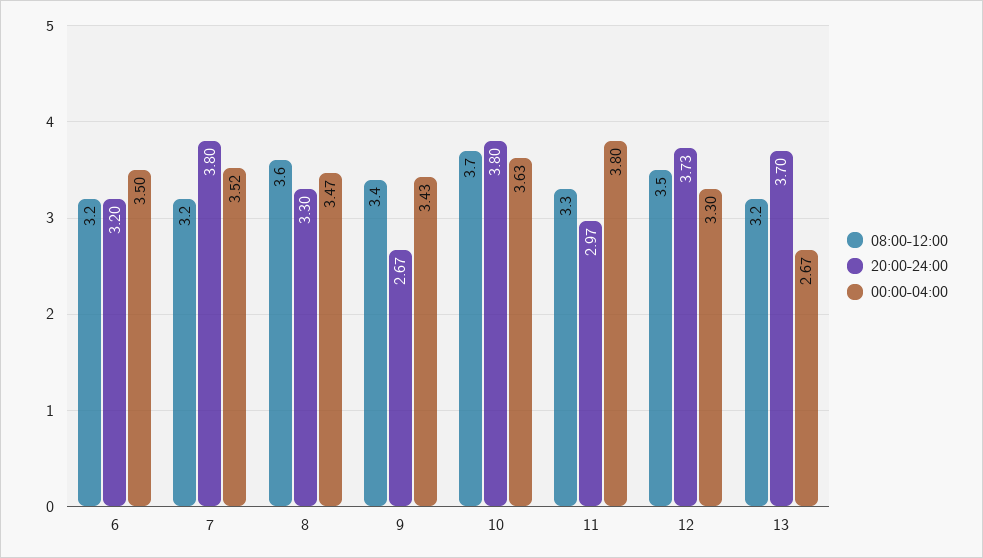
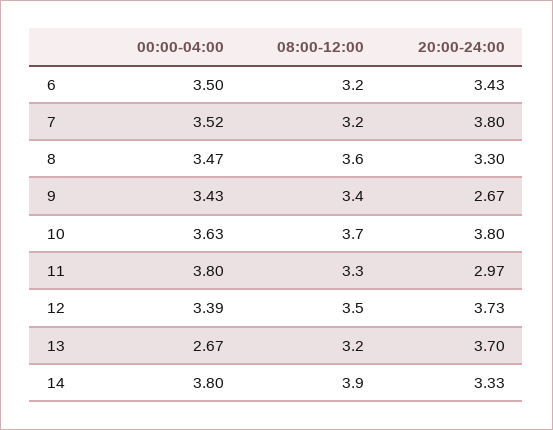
20:00-24:00, 6: 3.2 -> 3.43
00:00-04:00, 12: 3.3 -> 3.39
00:00-04:00, 14: none -> 3.8
08:00-12:00, 14: none -> 3.9
20:00-24:00, 14: none -> 3.33

